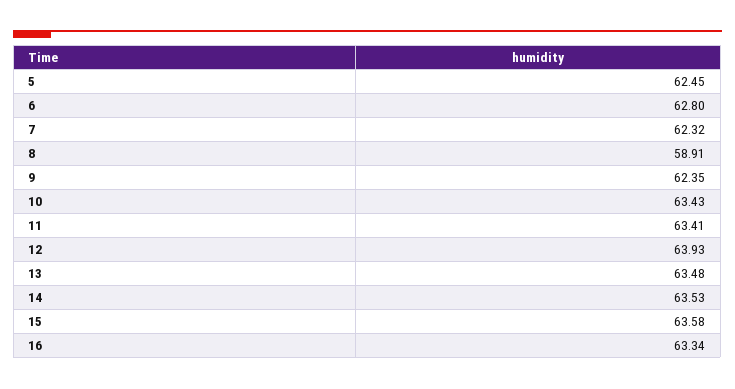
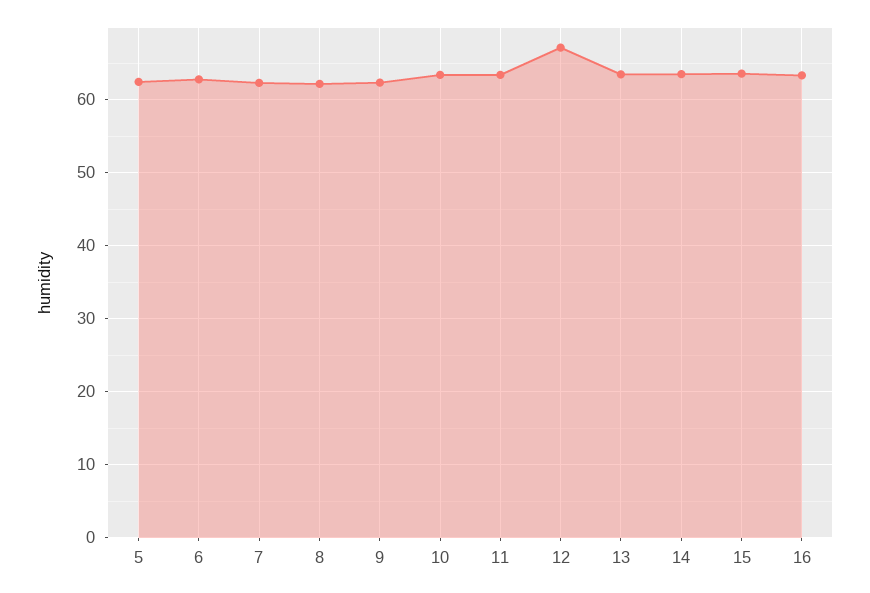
8: 58.91 -> 62
12: 63.93 -> 67

